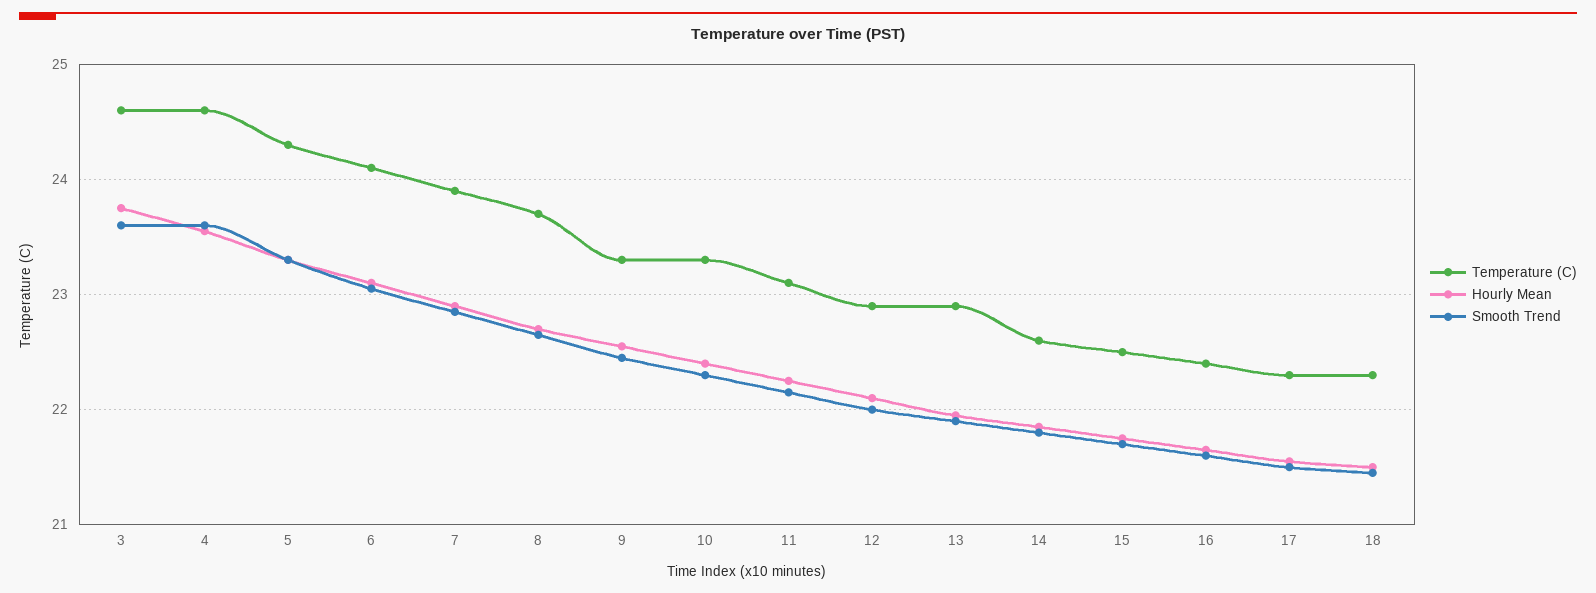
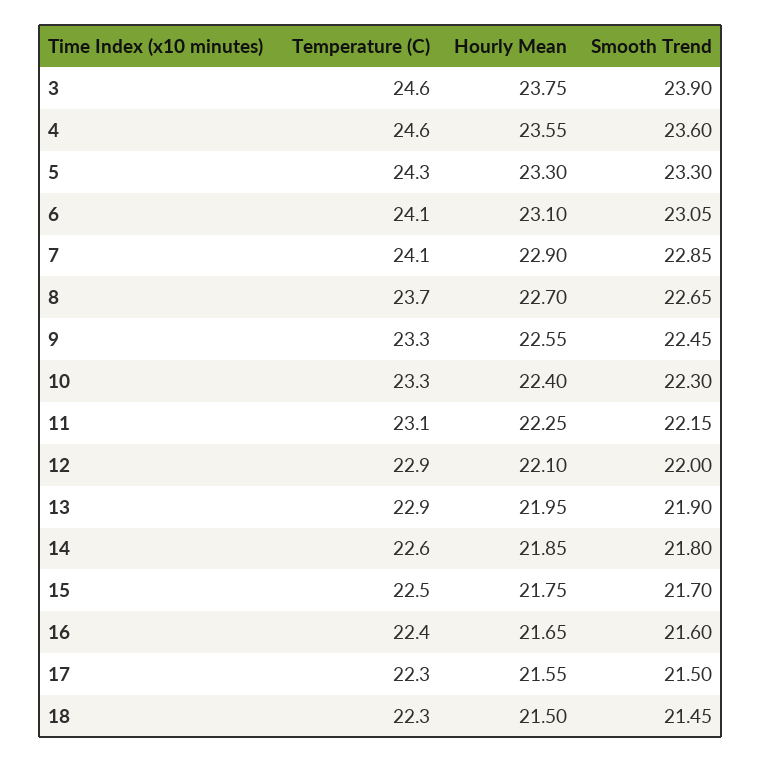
Smooth Trend, 3: 23.6 -> 23.9
Temperature (C), 7: 23.9 -> 24.1

